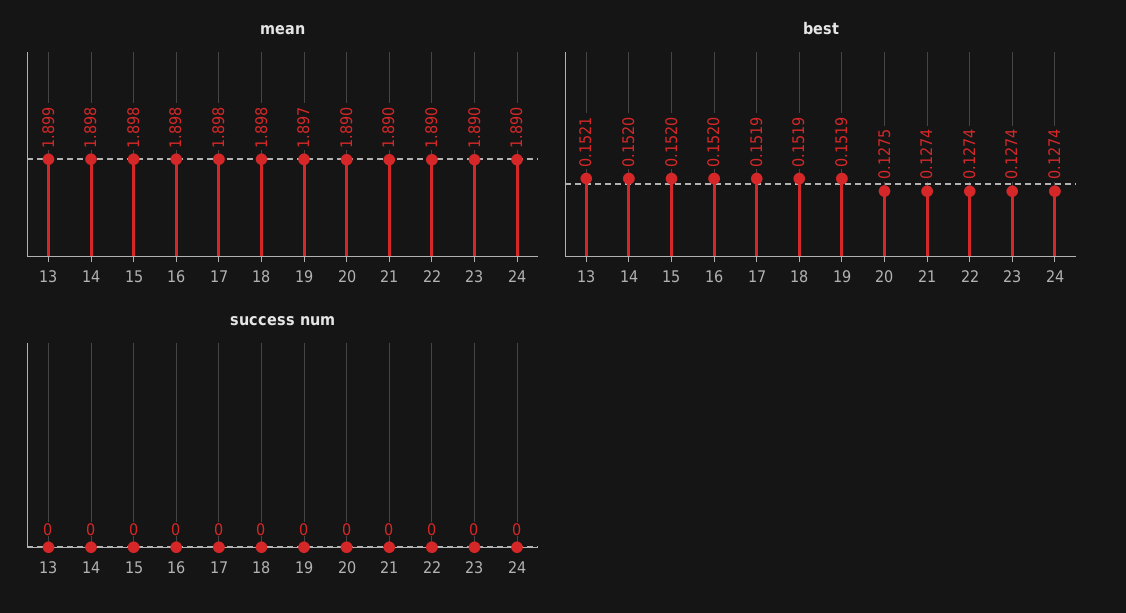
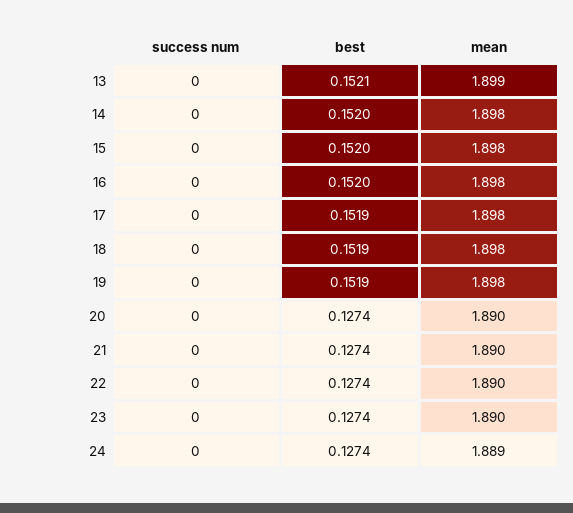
mean, 19: 1.897 -> 1.898
mean, 24: 1.89 -> 1.889
best, 20: 0.1275 -> 0.1274

